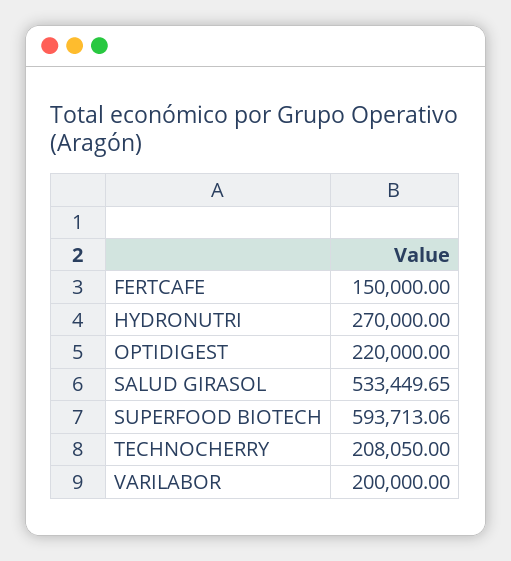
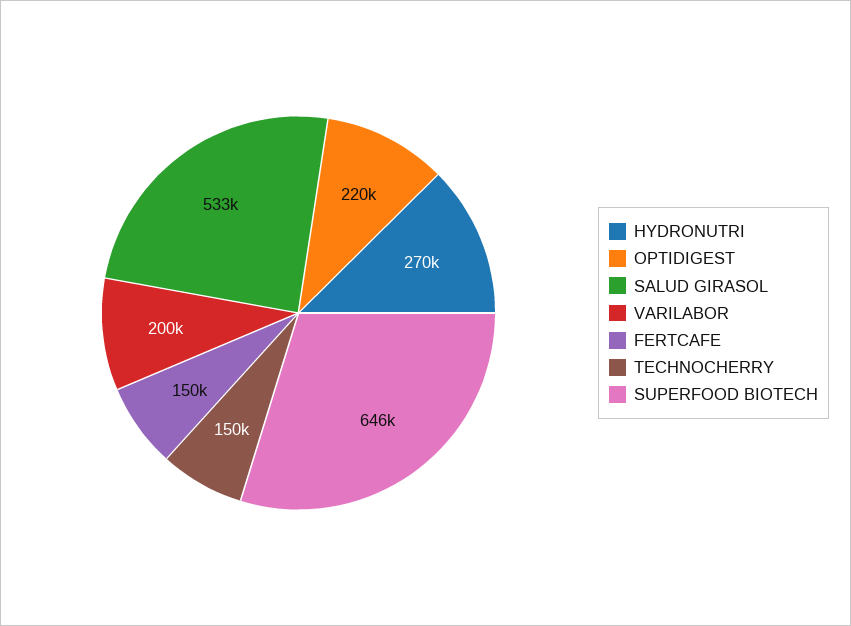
SUPERFOOD BIOTECH: 593713.06 -> 646000
TECHNOCHERRY: 208050 -> 150000

